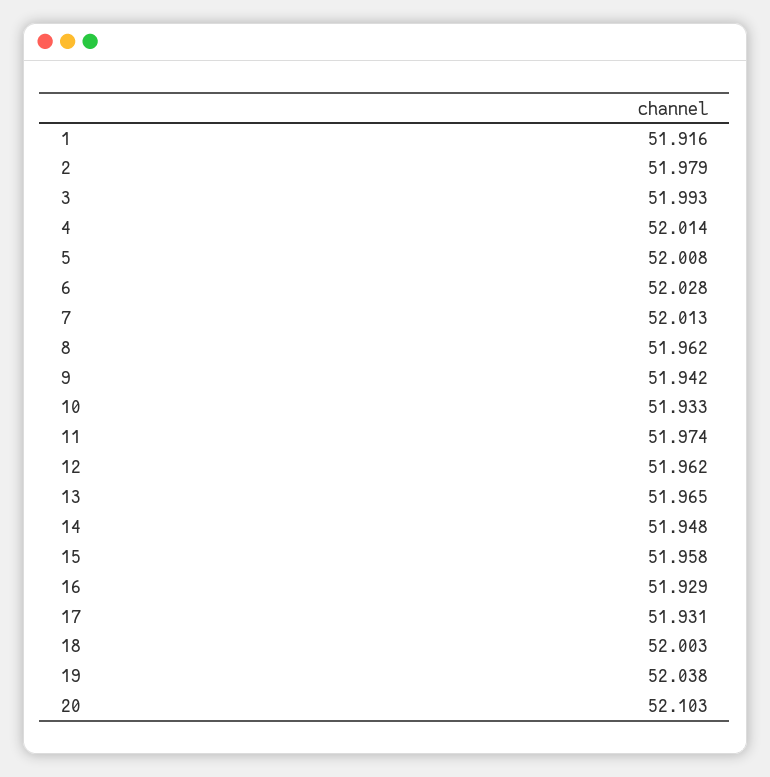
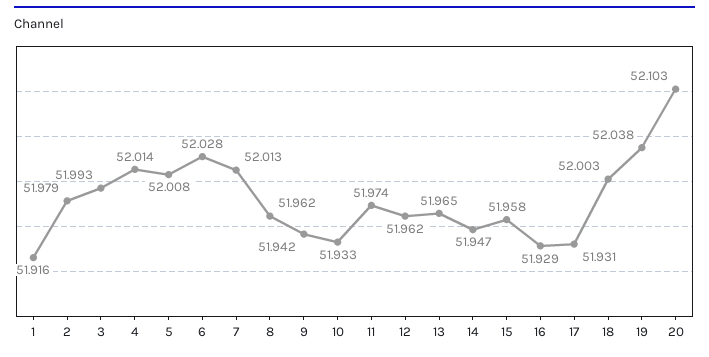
14: 51.948 -> 51.947

